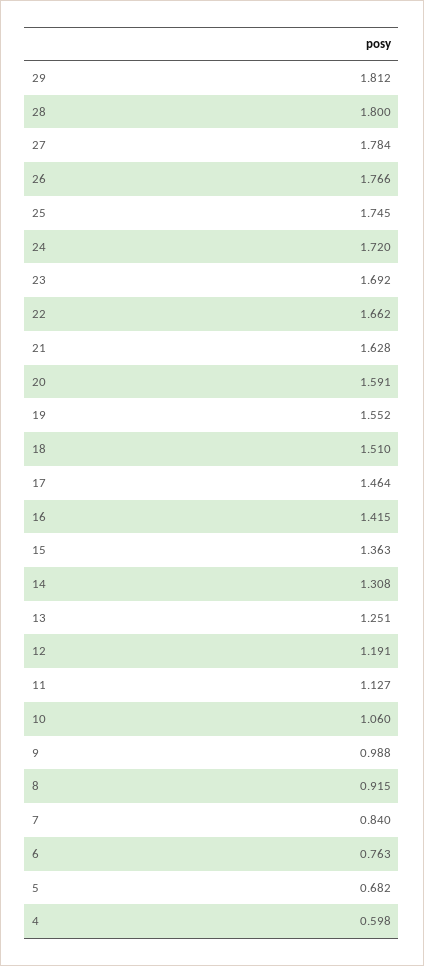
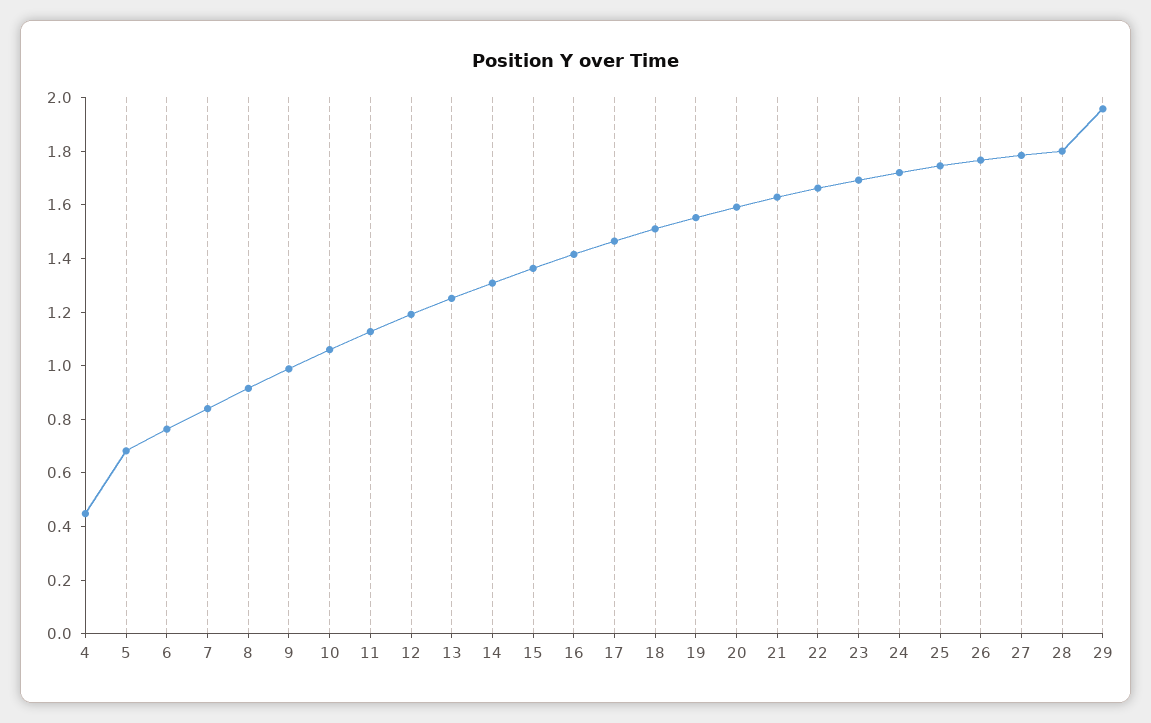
29: 1.812 -> 1.95
4: 0.598 -> 0.45

